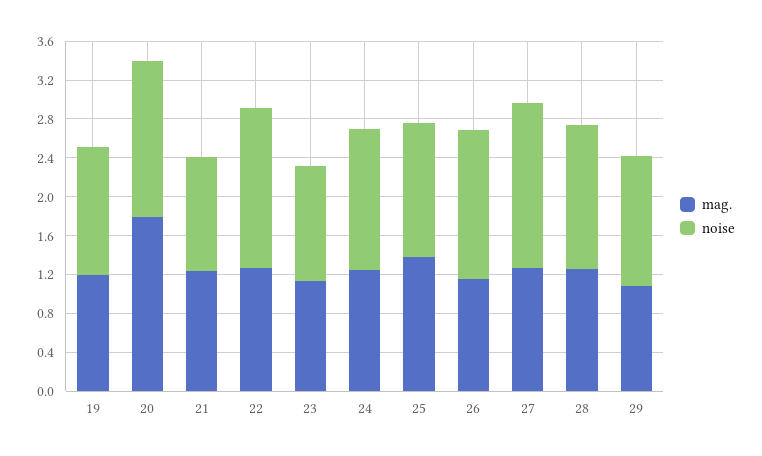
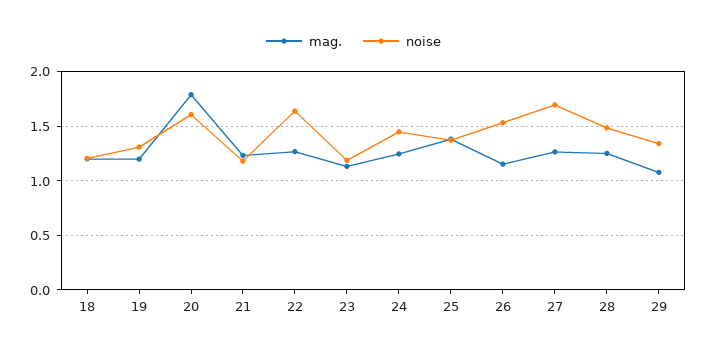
mag., 18: none -> 1.2
noise, 18: none -> 1.2

